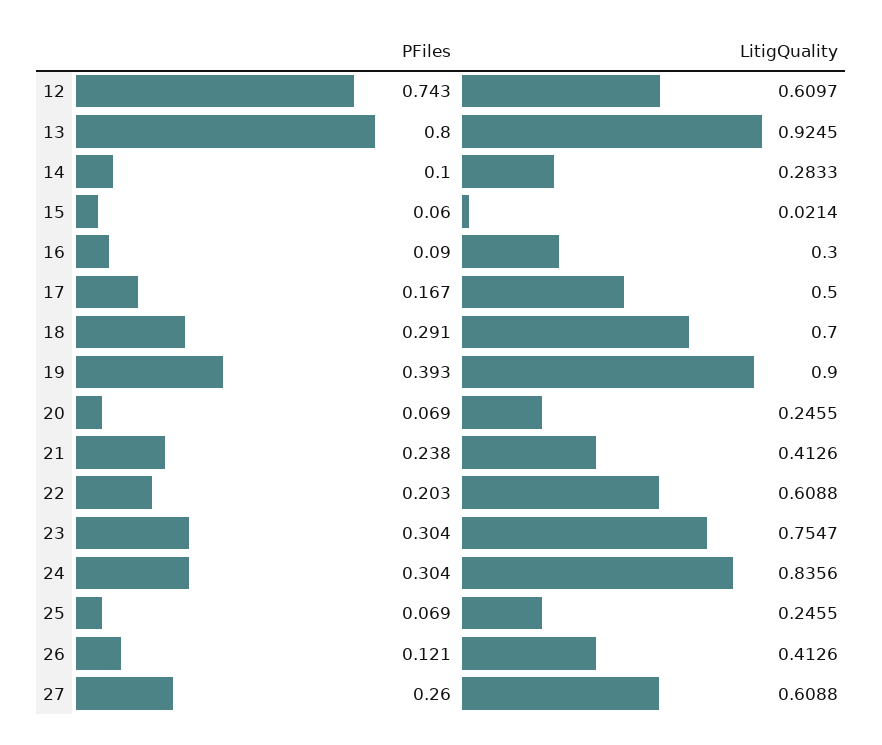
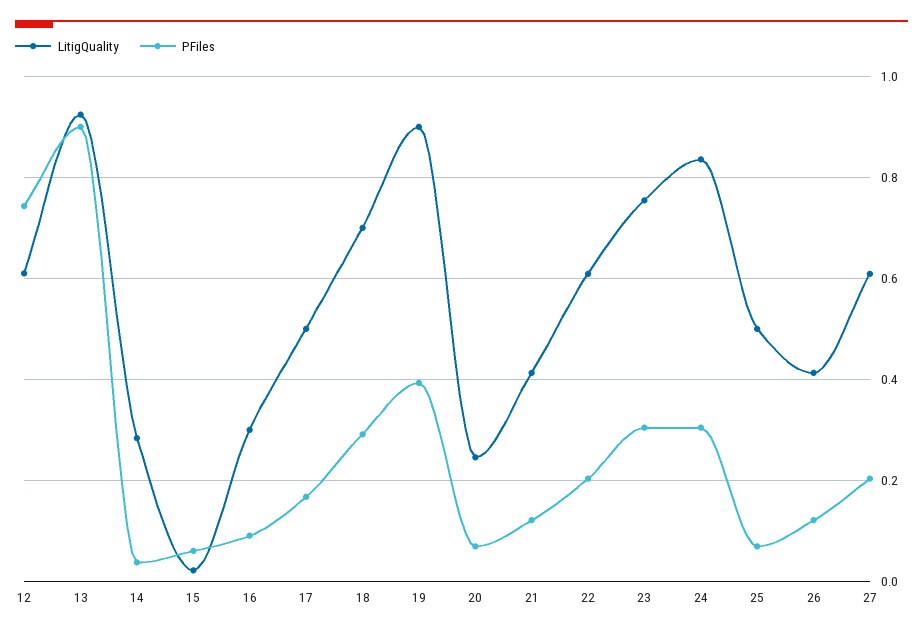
PFiles, 13: 0.8 -> 0.9
PFiles, 14: 0.1 -> 0.04
PFiles, 21: 0.238 -> 0.12
LitigQuality, 25: 0.2455 -> 0.5
PFiles, 27: 0.26 -> 0.2

